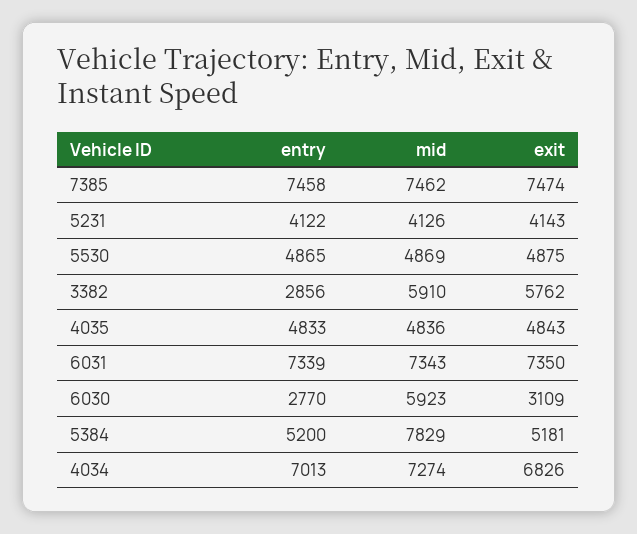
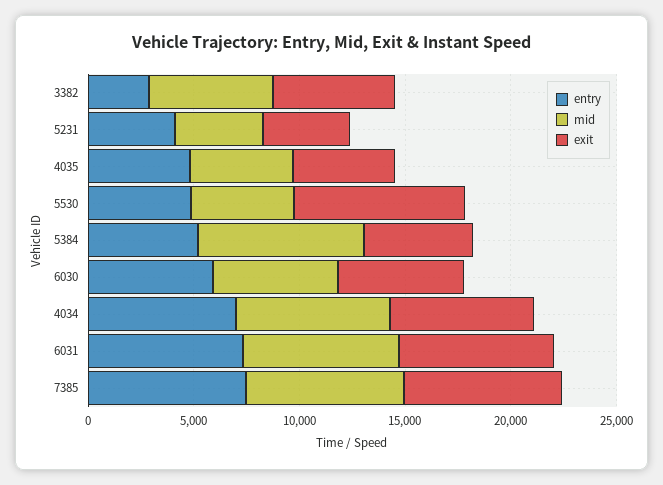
exit, 5530: 4875 -> 8000
entry, 6030: 2770 -> 6000
exit, 6030: 3109 -> 6000

